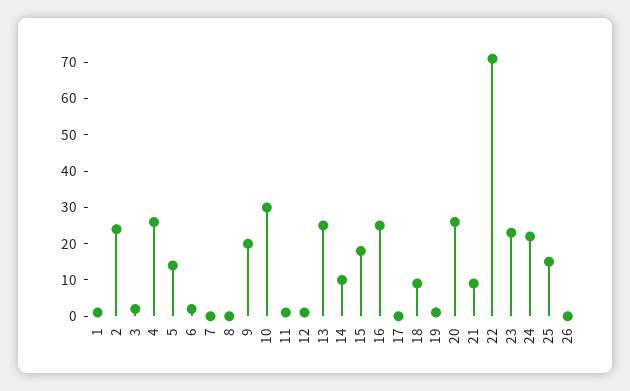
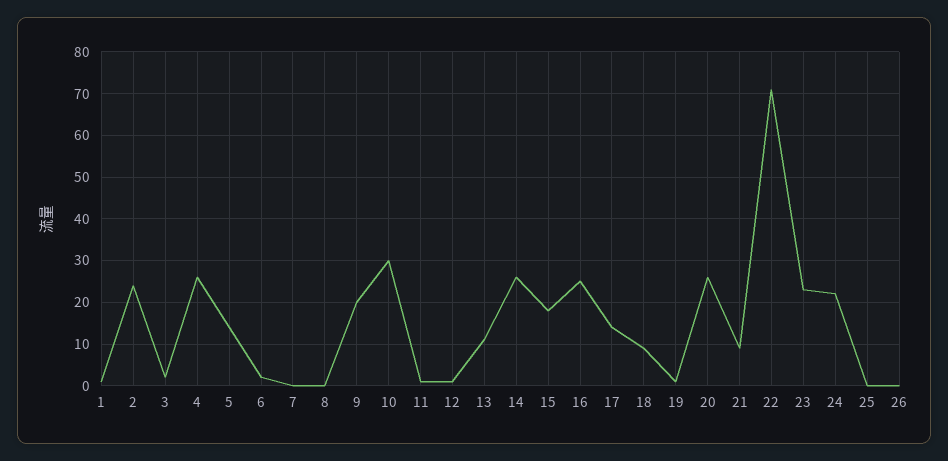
13: 25 -> 10
14: 10 -> 25
17: 0 -> 15
25: 15 -> 0

